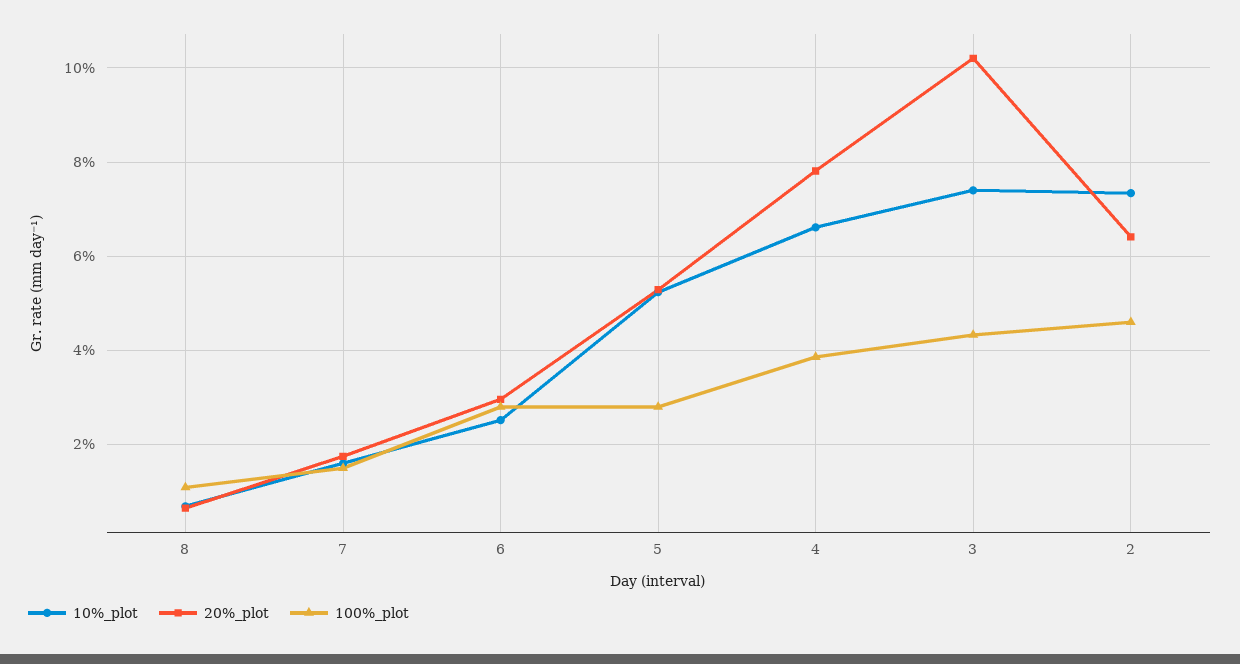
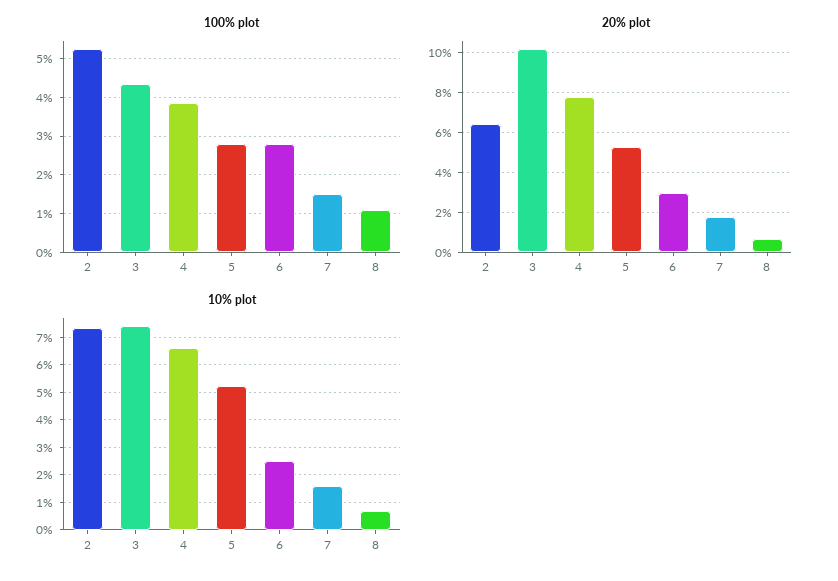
100%_plot, 2: 4.6 -> 5.2

